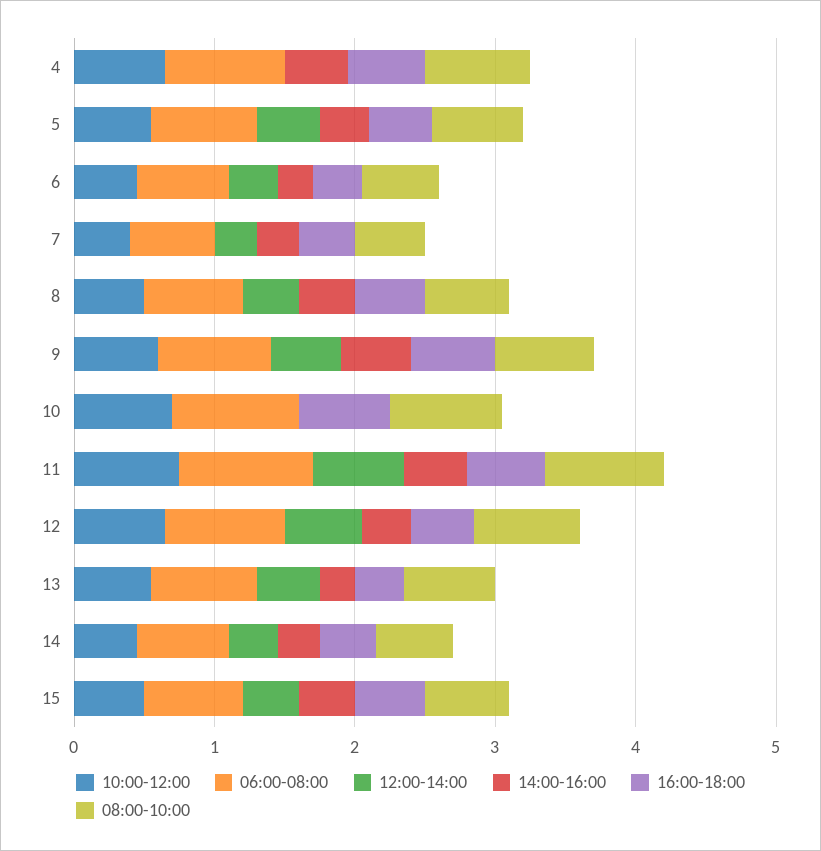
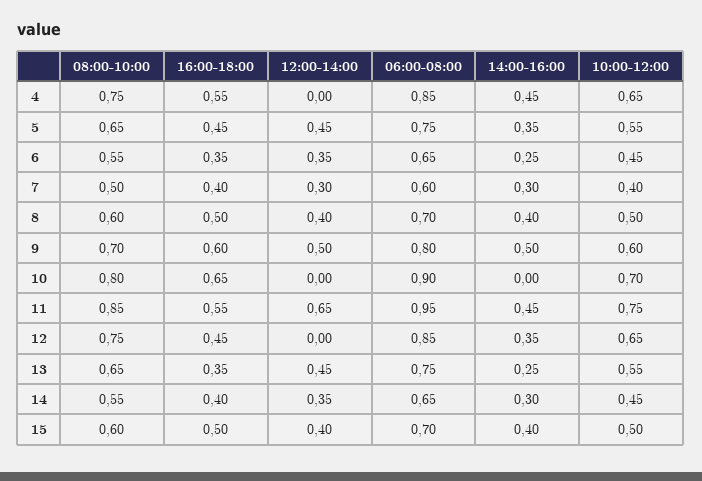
12:00-14:00, 12: 0.6 -> 0

